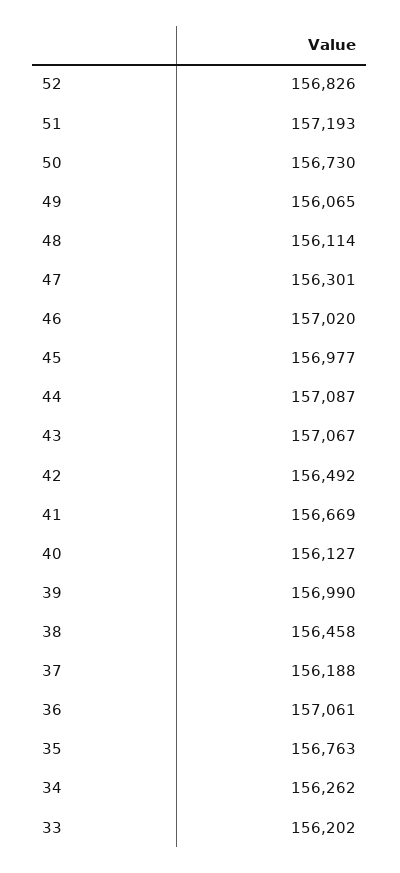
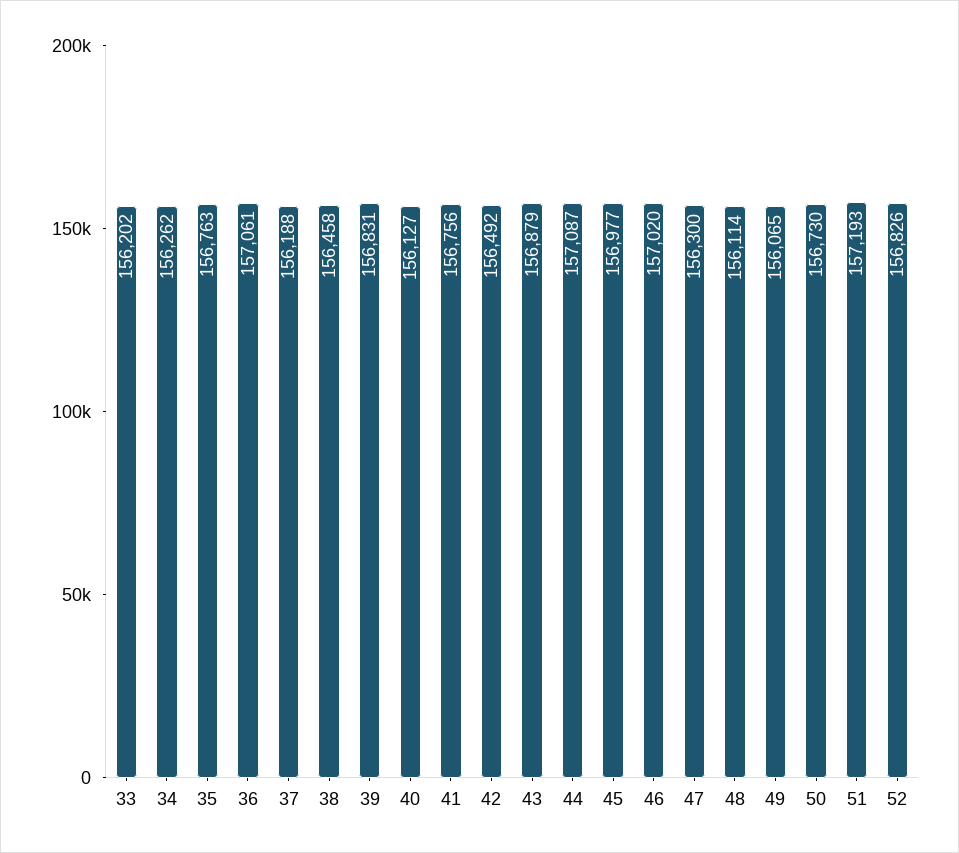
47: 156301 -> 156300
43: 157067 -> 156879
41: 156669 -> 156756
39: 156990 -> 156831

